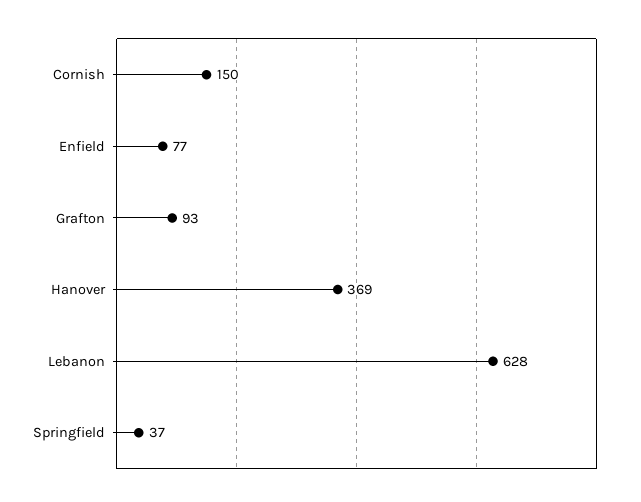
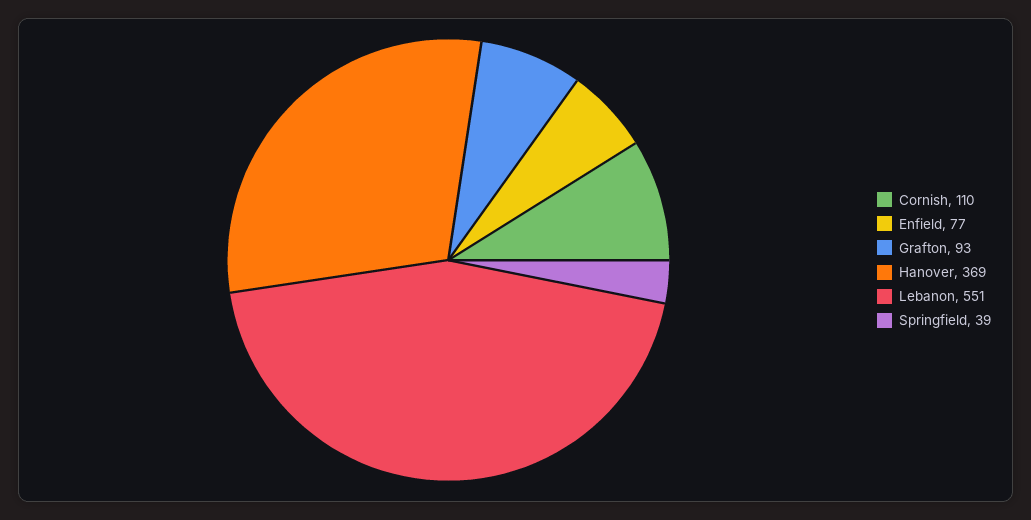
Cornish: 150 -> 110
Lebanon: 628 -> 551
Springfield: 37 -> 39

